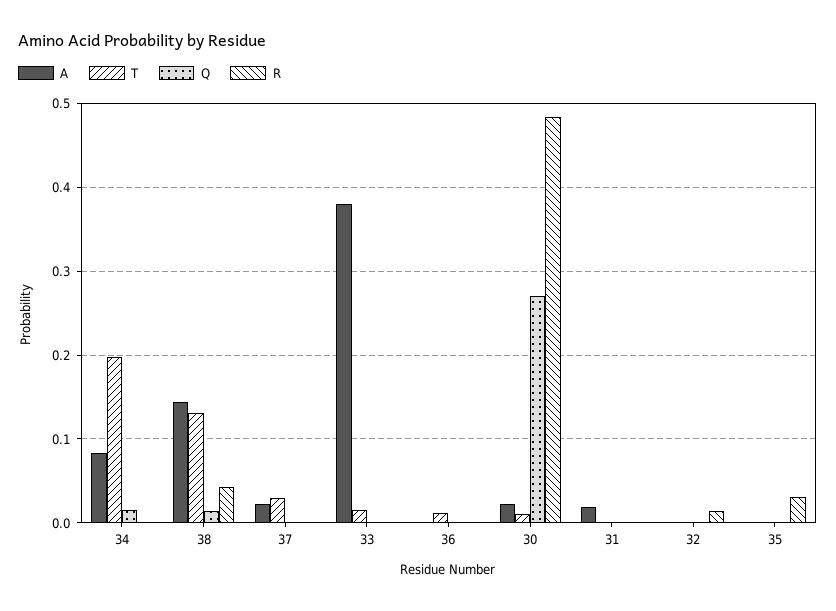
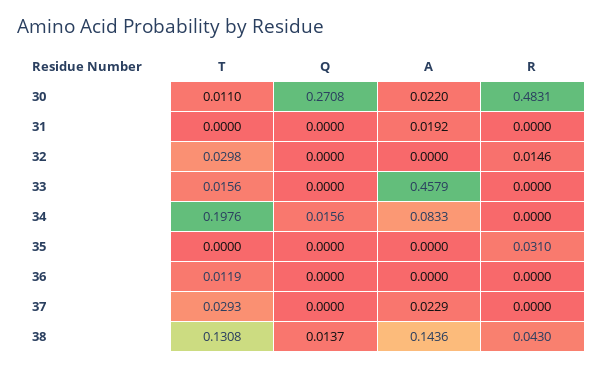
A, 33: 0.38 -> 0.4579
T, 32: 0 -> 0.0298

